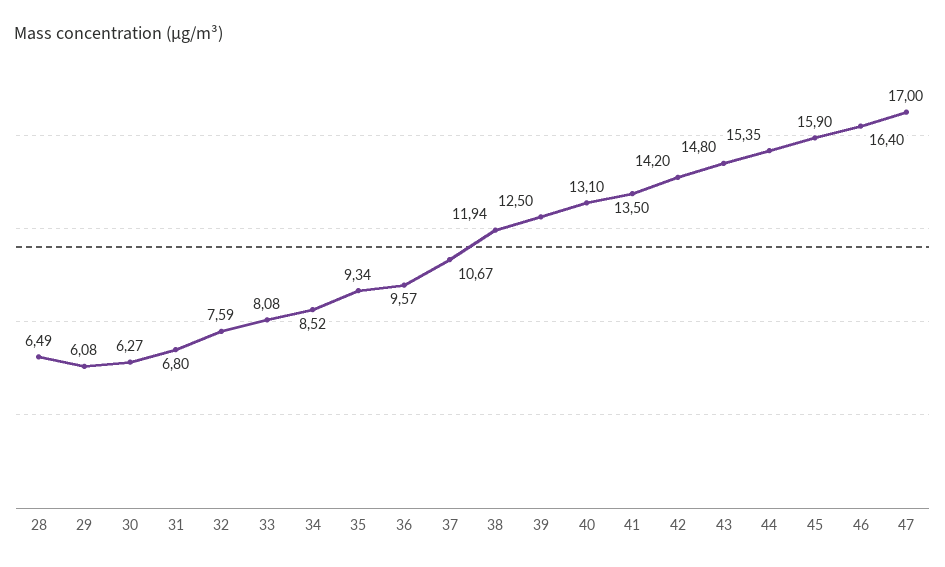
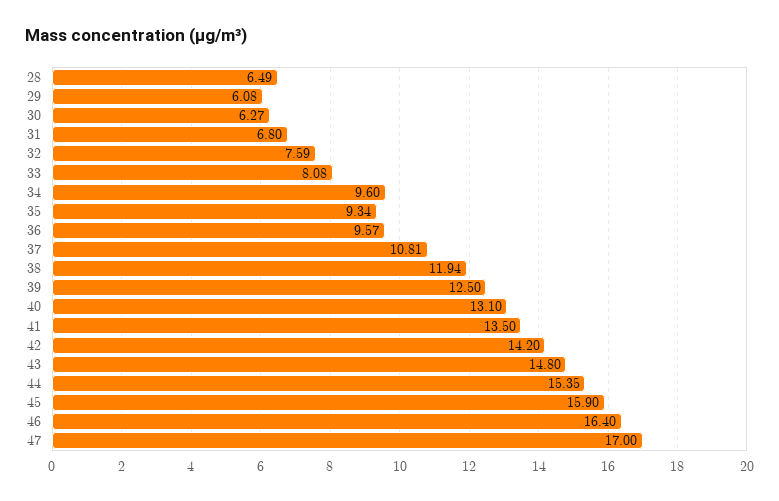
34: 8.52 -> 9.6
37: 10.67 -> 10.81

